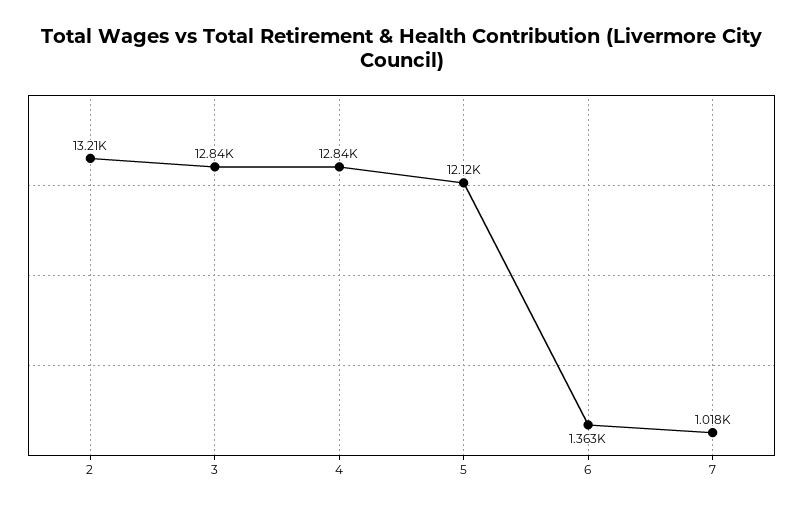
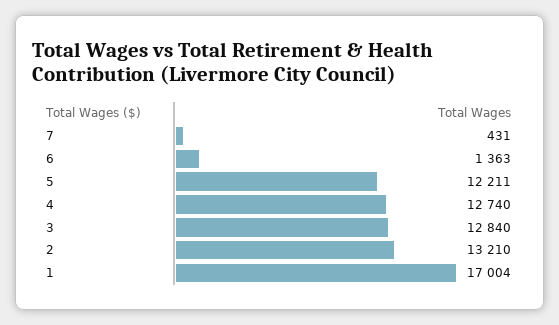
4: 12840 -> 12740
5: 12120 -> 12211
7: 1018 -> 431
1: none -> 17004

